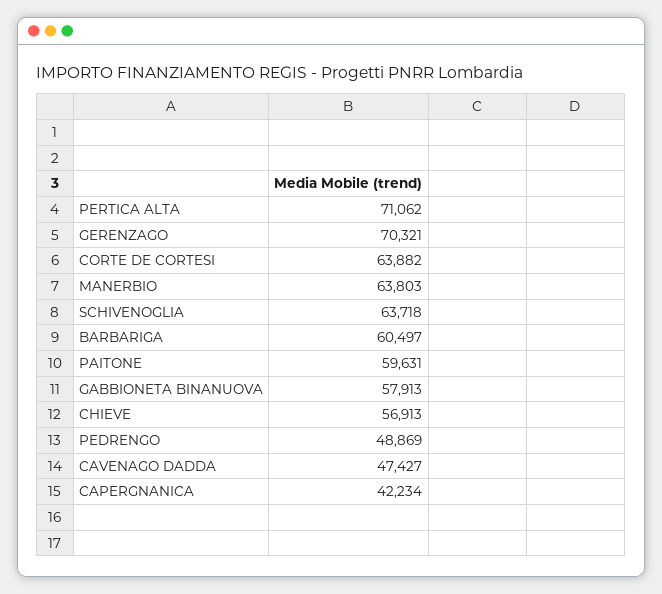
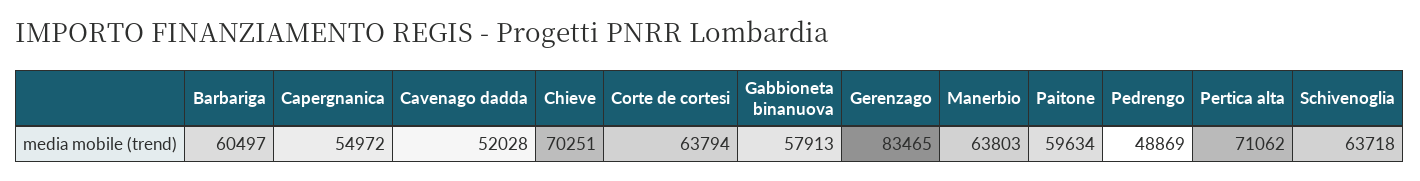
GERENZAGO: 70321 -> 83465
CORTE DE CORTESI: 63882 -> 63794
PAITONE: 59631 -> 59634
CHIEVE: 56913 -> 70251
CAVENAGO DADDA: 47427 -> 52028
CAPERGNANICA: 42234 -> 54972

